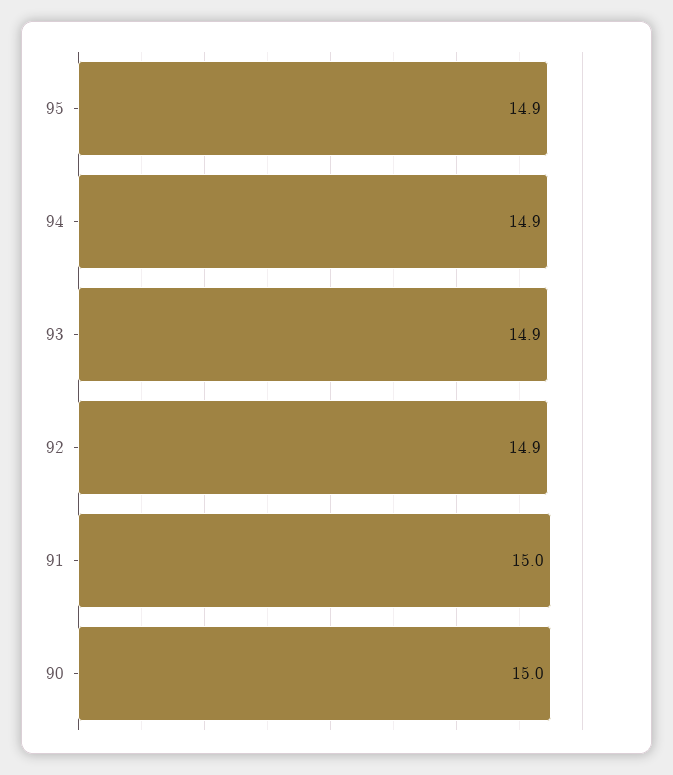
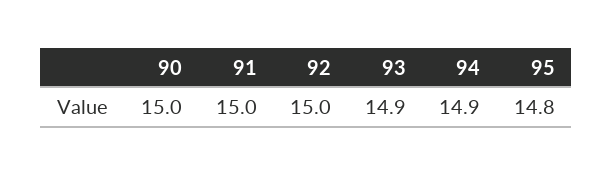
95: 14.9 -> 14.8
92: 14.9 -> 15

